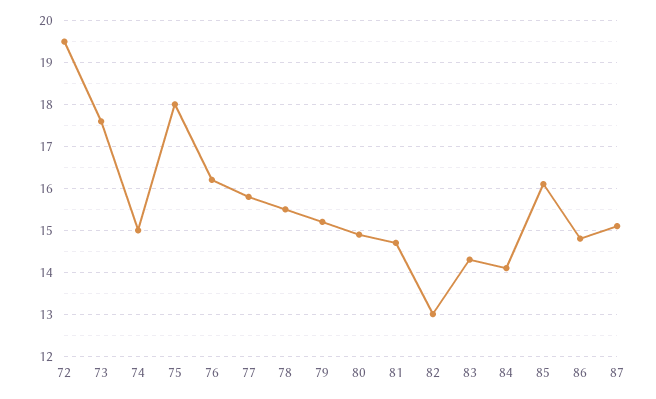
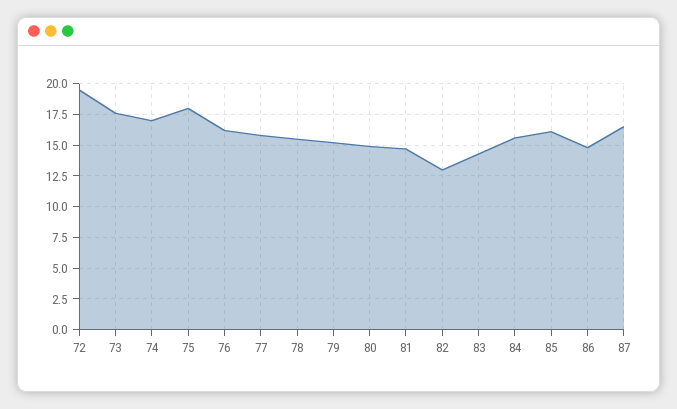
74: 15 -> 17
84: 14 -> 15.5
87: 15 -> 16.5

